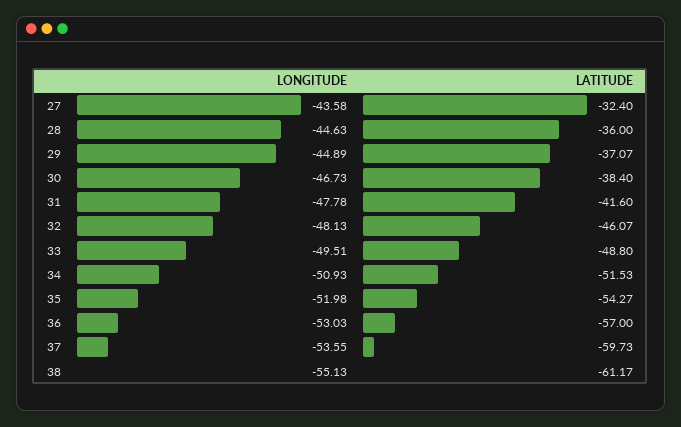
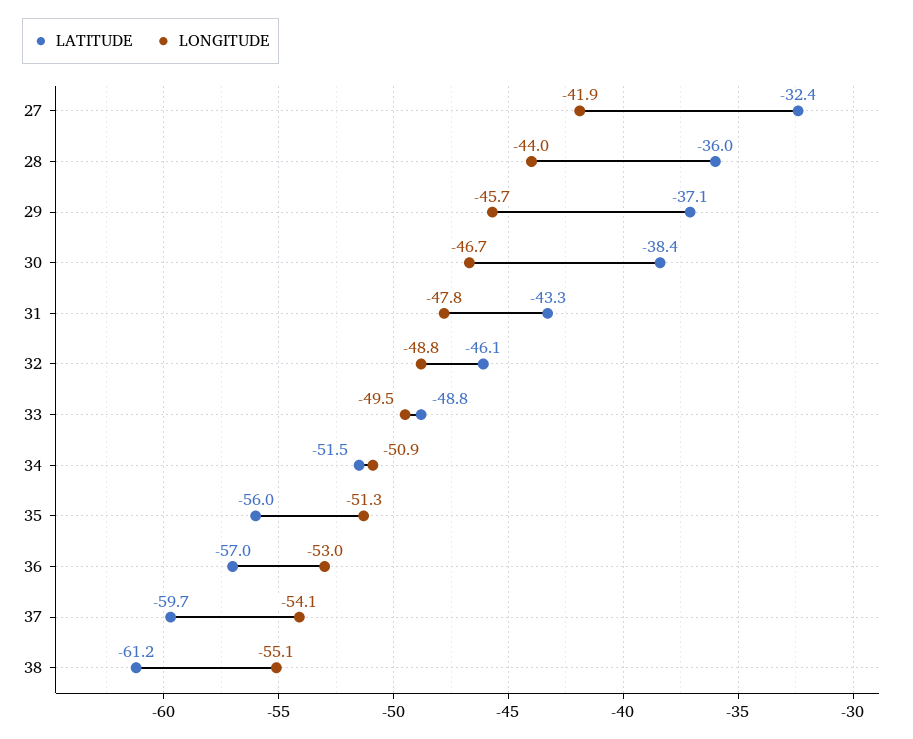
LONGITUDE, 27: -43.58 -> -41.9
LONGITUDE, 28: -44.63 -> -44
LONGITUDE, 29: -44.89 -> -45.7
LATITUDE, 31: -41.6 -> -43.3
LONGITUDE, 32: -48.13 -> -48.8
LONGITUDE, 35: -51.98 -> -51.3
LATITUDE, 35: -54.27 -> -56
LONGITUDE, 37: -53.55 -> -54.1

